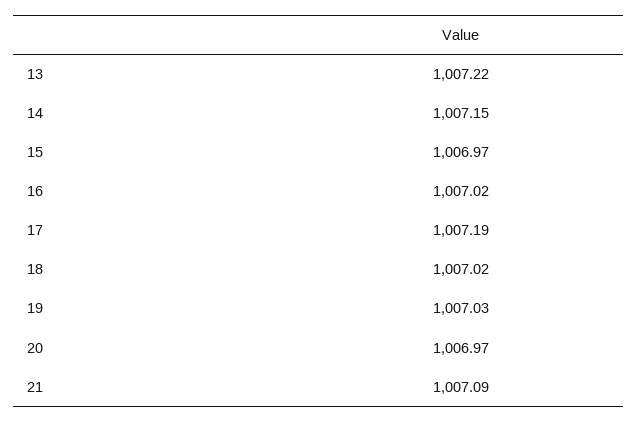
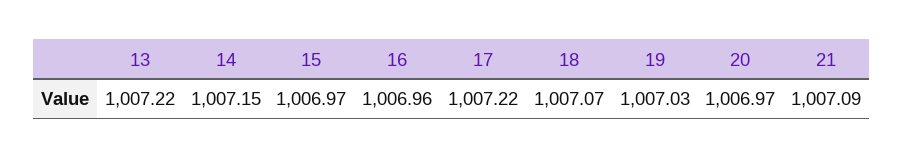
16: 1007.02 -> 1006.96
17: 1007.19 -> 1007.22
18: 1007.02 -> 1007.07

